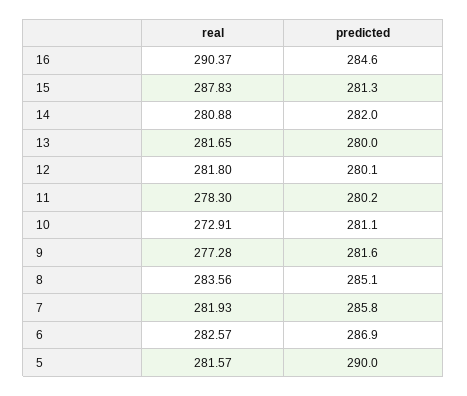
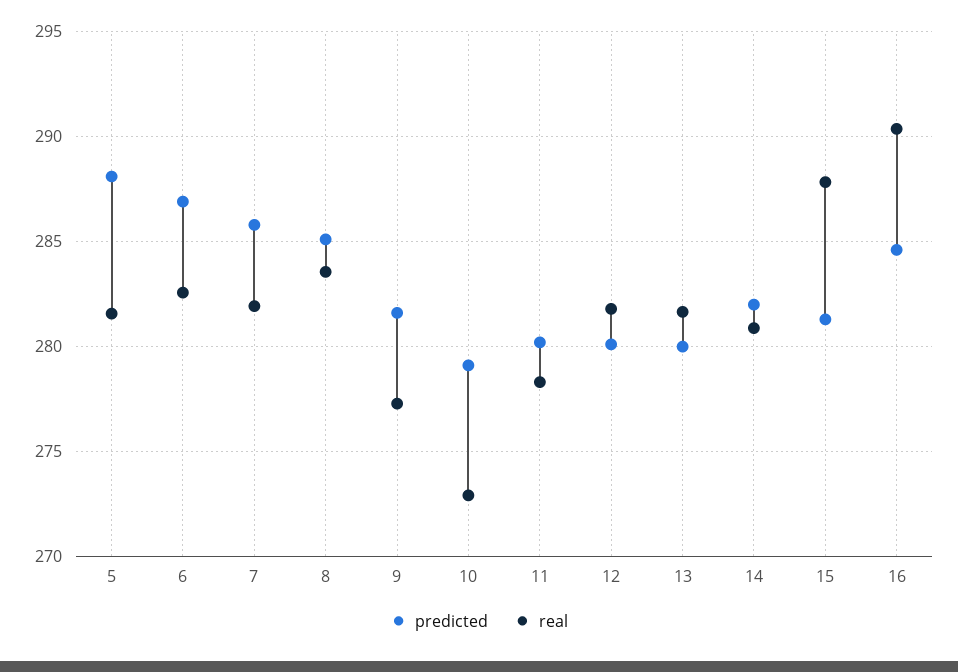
predicted, 10: 281.1 -> 279
predicted, 5: 290 -> 288

